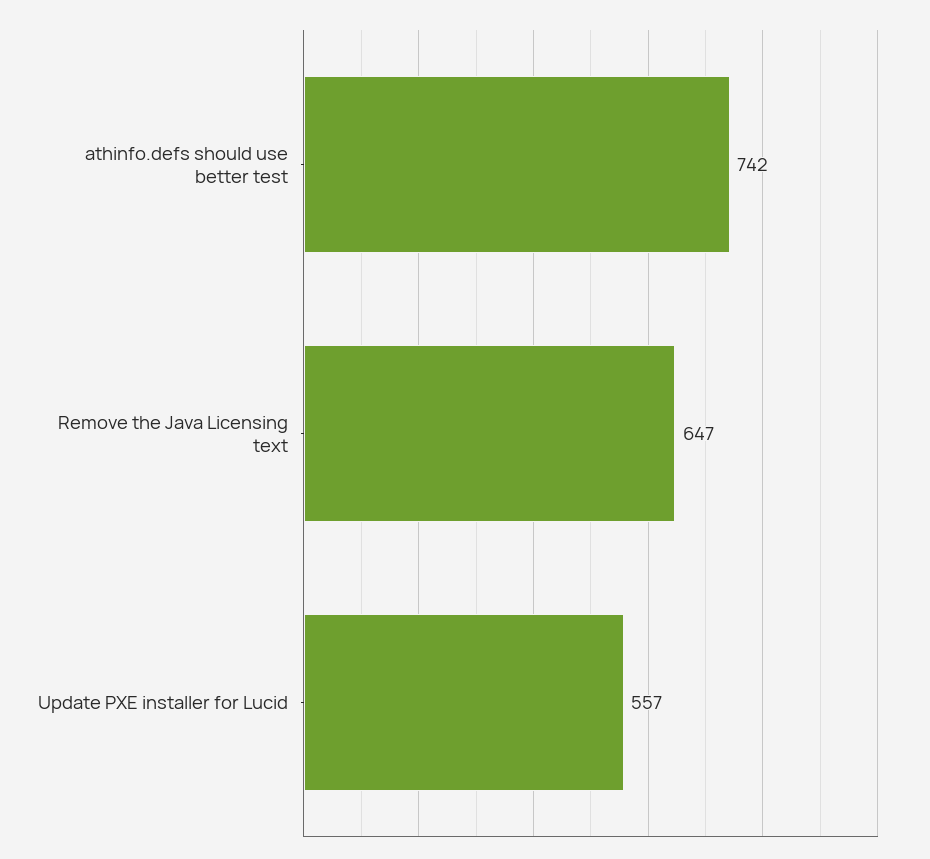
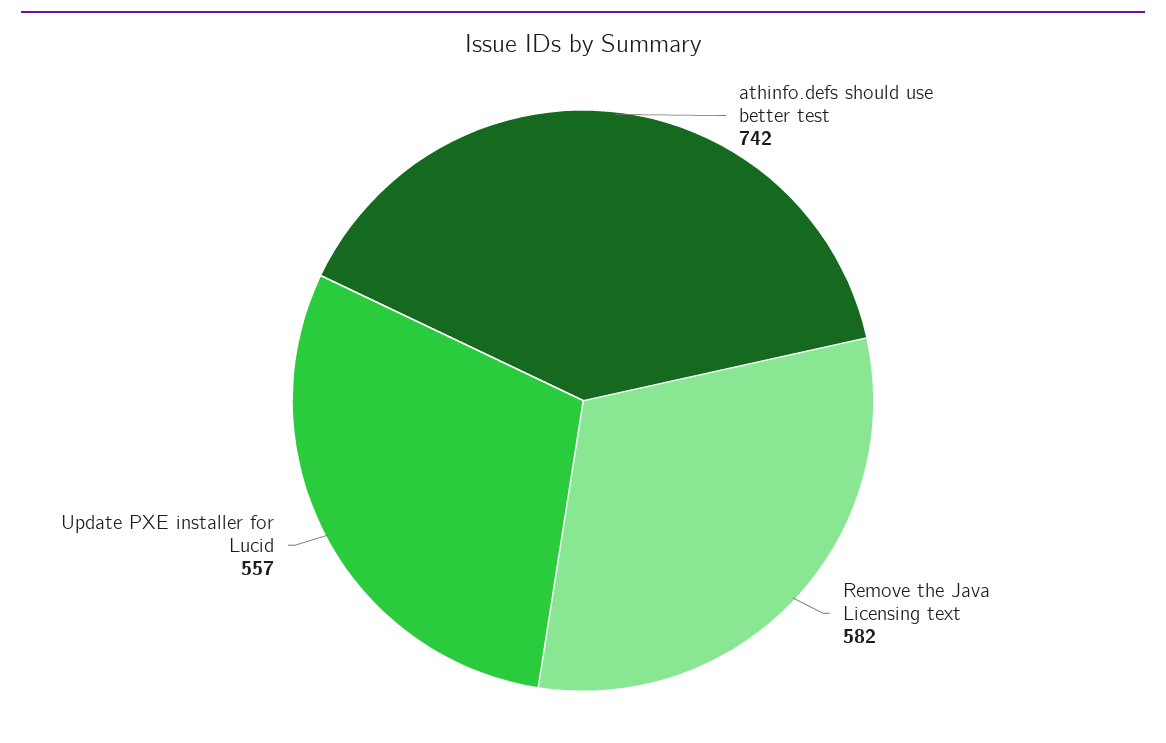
Remove the Java Licensing text: 647 -> 582

